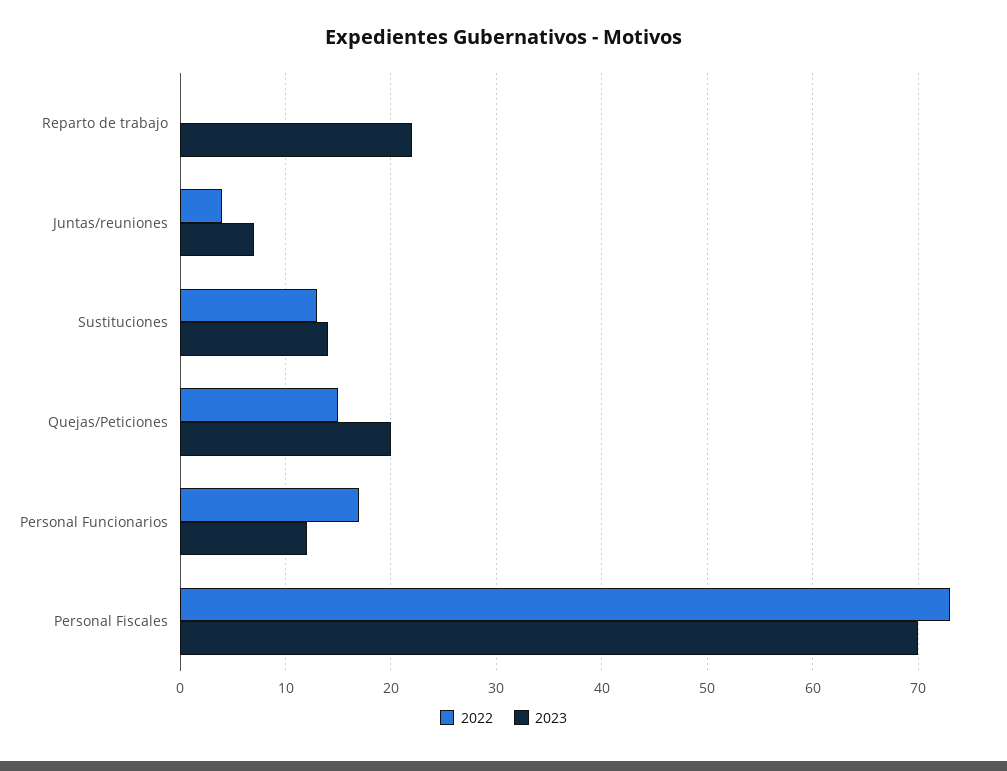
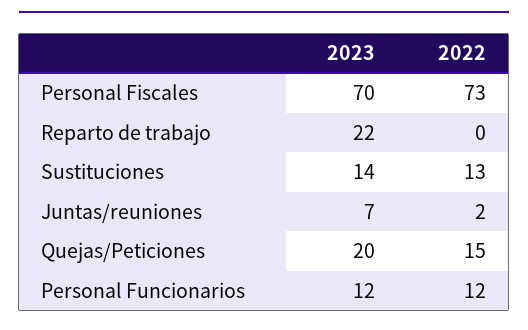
2022, Juntas/reuniones: 4 -> 2
2022, Personal Funcionarios: 17 -> 12

